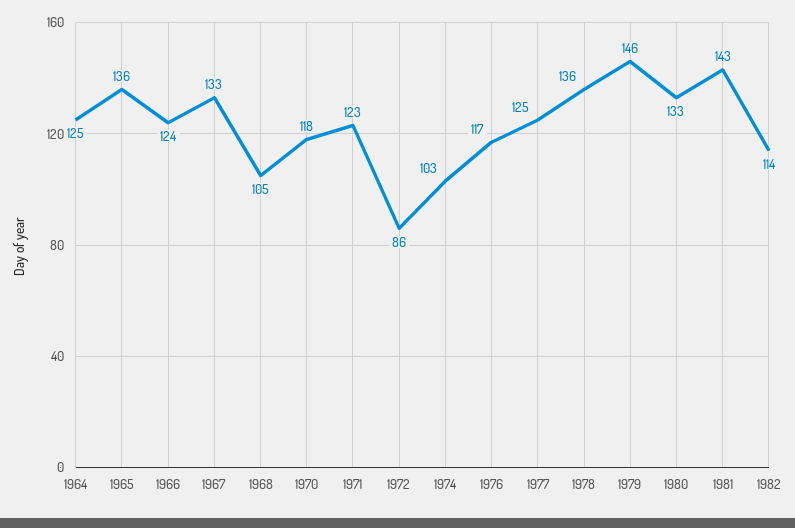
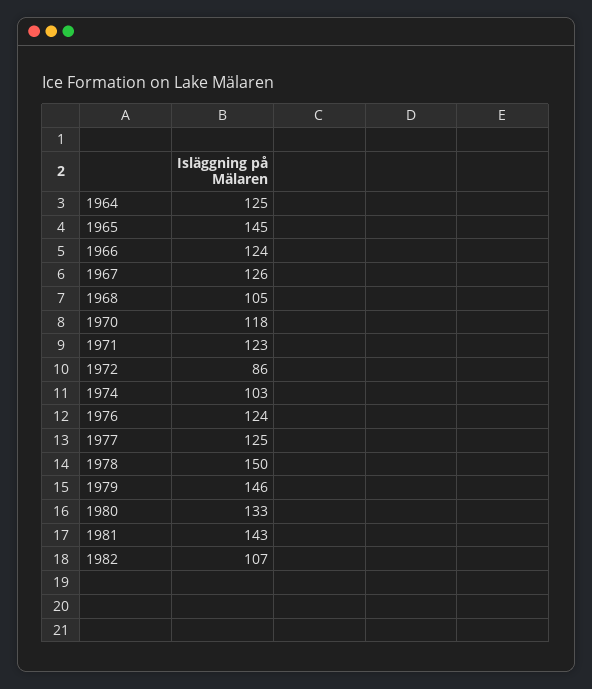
1965: 136 -> 145
1967: 133 -> 126
1976: 117 -> 124
1978: 136 -> 150
1982: 114 -> 107

